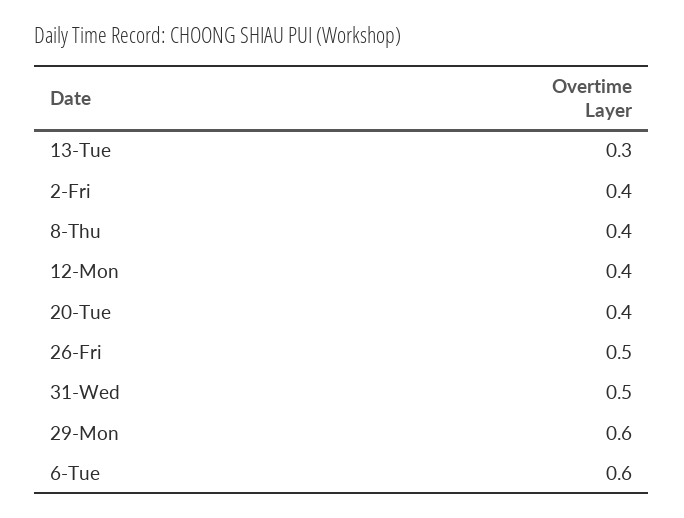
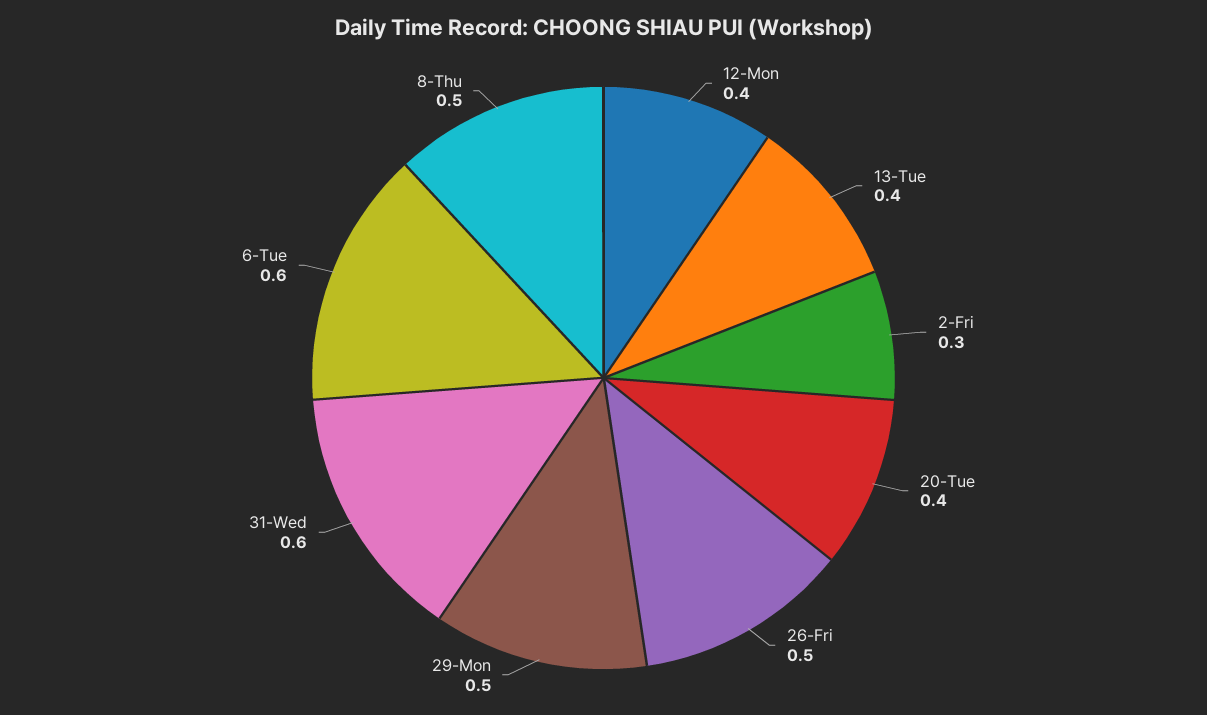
13-Tue: 0.3 -> 0.4
2-Fri: 0.4 -> 0.3
8-Thu: 0.4 -> 0.5
31-Wed: 0.5 -> 0.6
29-Mon: 0.6 -> 0.5

